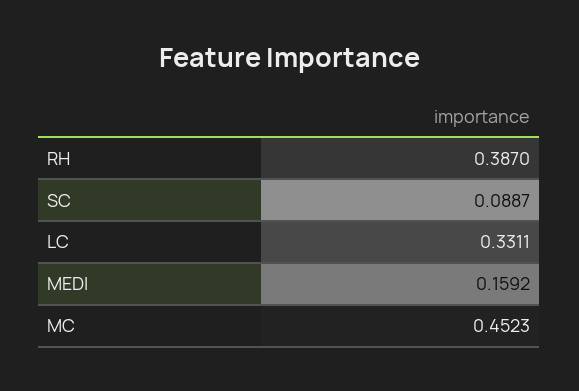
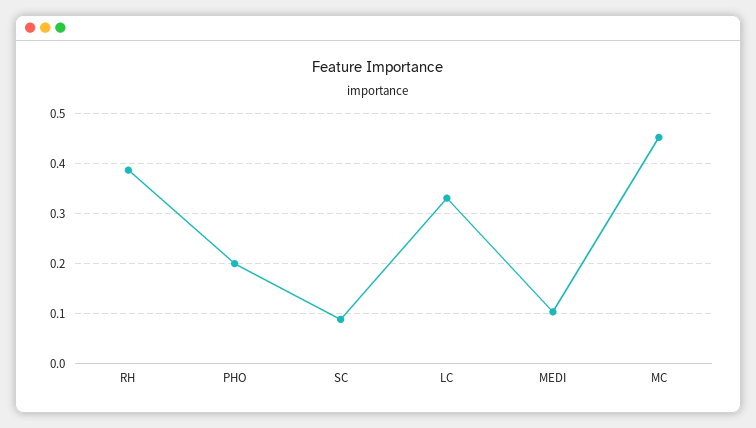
MEDI: 0.1592 -> 0.1
PHO: none -> 0.2

